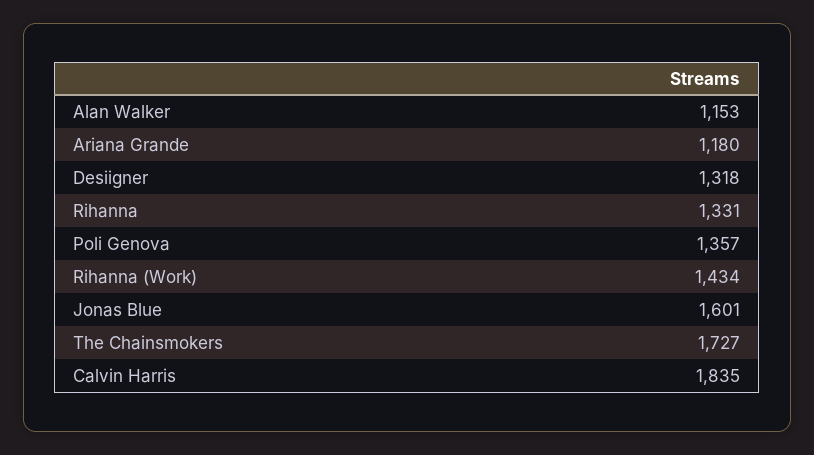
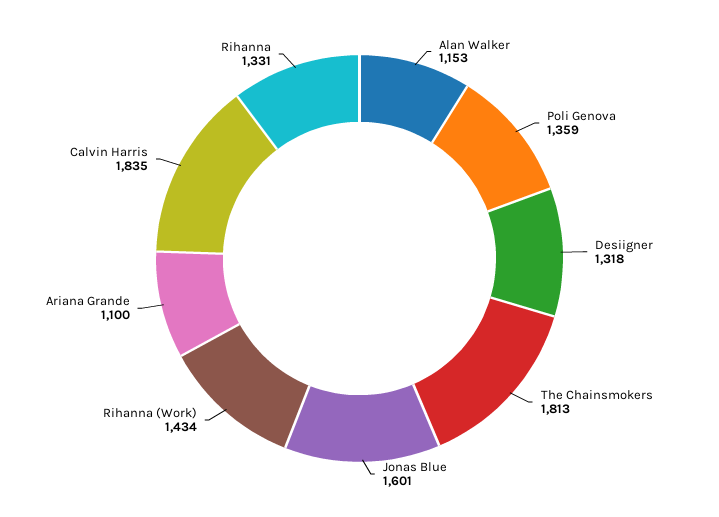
Ariana Grande: 1180 -> 1100
Poli Genova: 1357 -> 1359
The Chainsmokers: 1727 -> 1813

